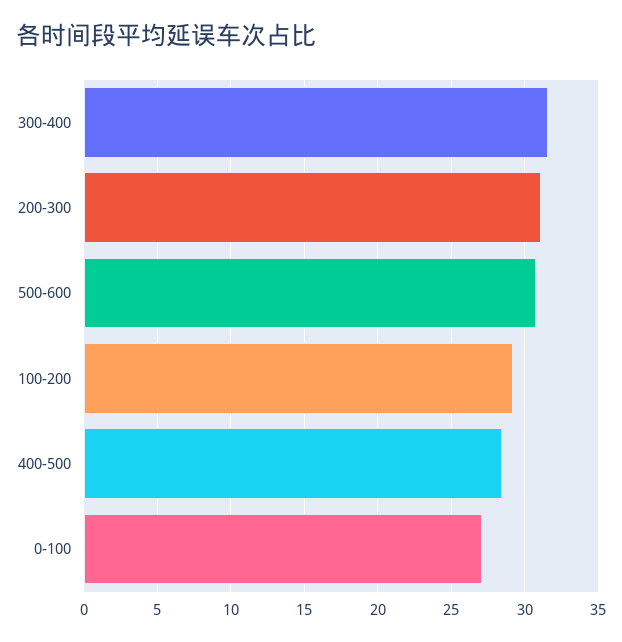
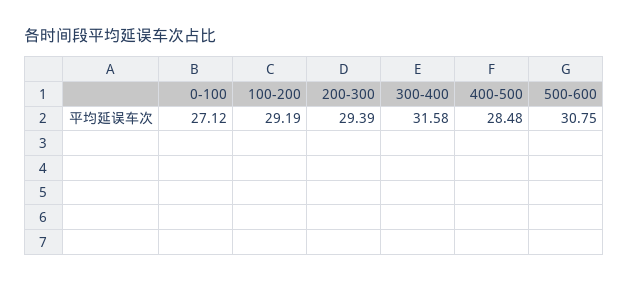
200-300: 31 -> 29.39

